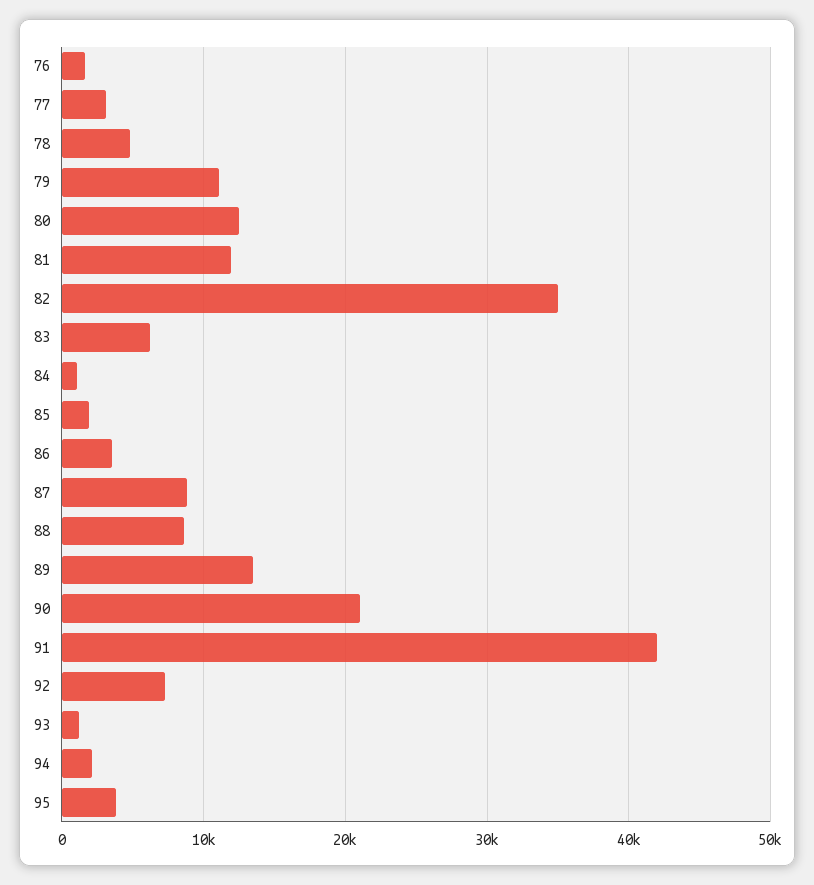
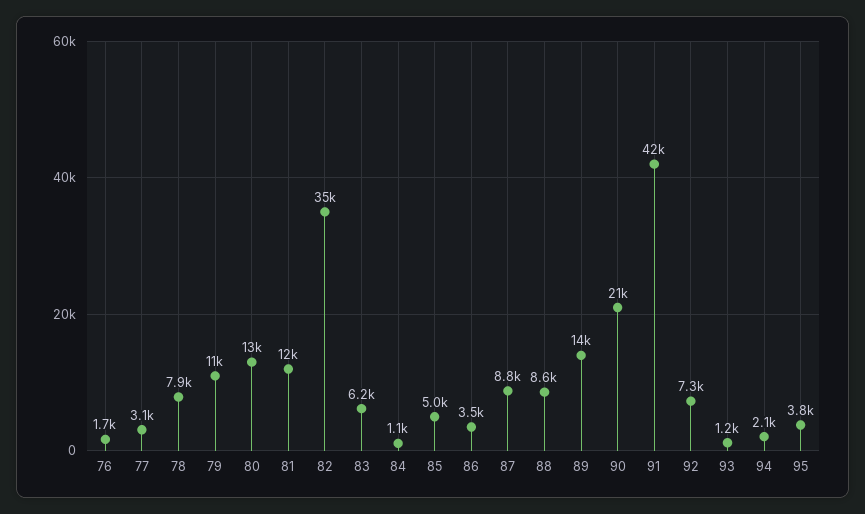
78: 5000 -> 7900
85: 2000 -> 5000

